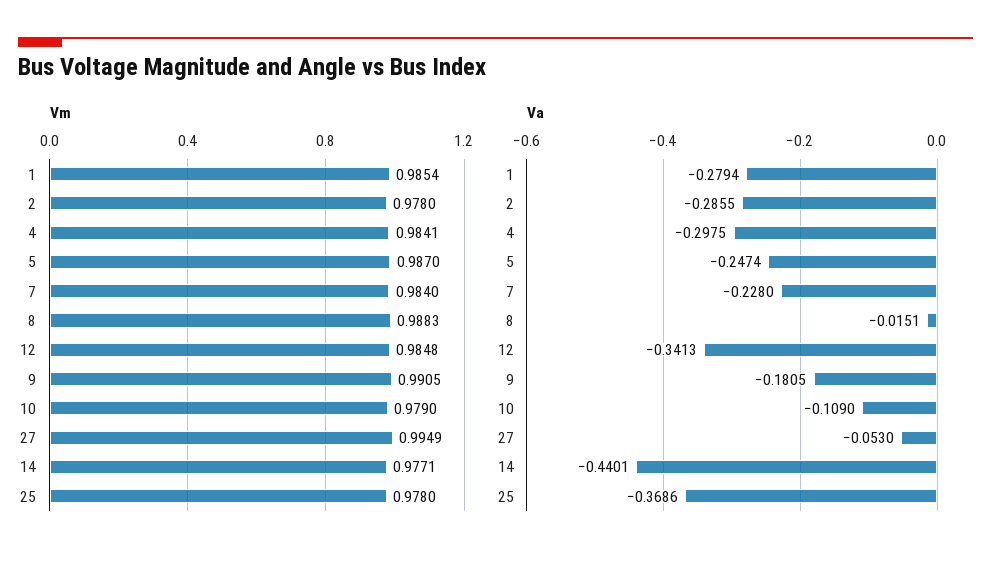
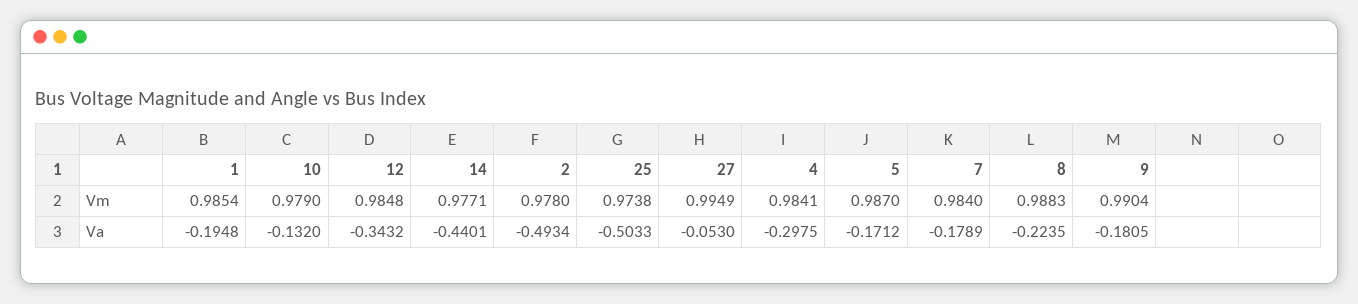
Vm, 9: 0.9905 -> 0.9904
Vm, 25: 0.978 -> 0.9738
Va, 1: -0.2794 -> -0.1948
Va, 2: -0.2855 -> -0.4934
Va, 5: -0.2474 -> -0.1712
Va, 7: -0.228 -> -0.1789
Va, 8: -0.0151 -> -0.2235
Va, 12: -0.3413 -> -0.3432
Va, 10: -0.109 -> -0.132
Va, 25: -0.3686 -> -0.5033

